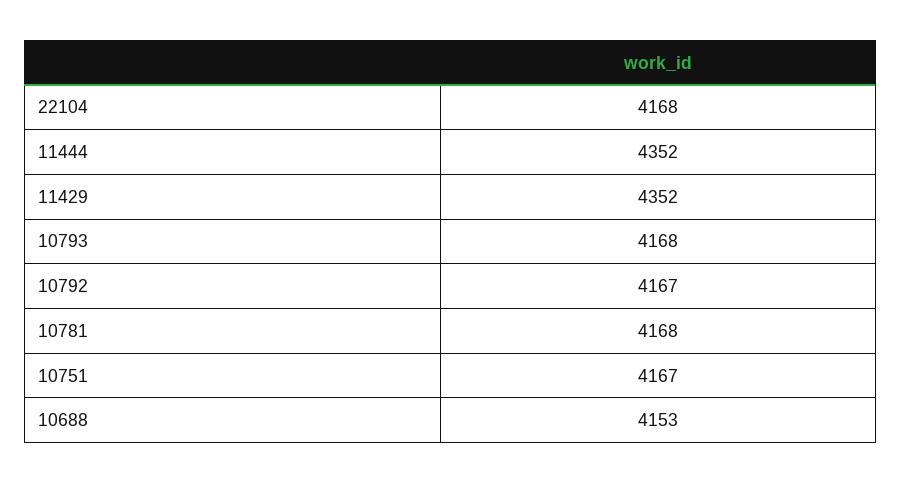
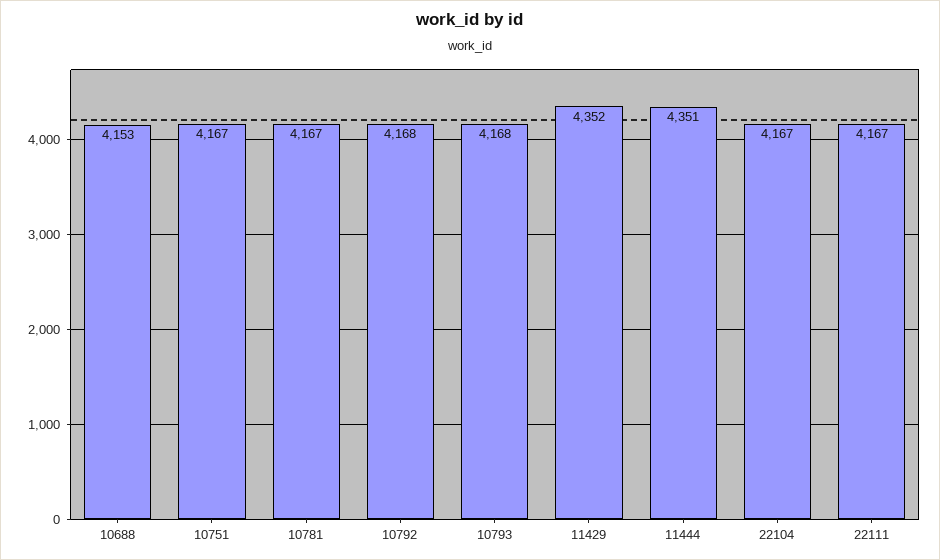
22104: 4168 -> 4167
11444: 4352 -> 4351
10792: 4167 -> 4168
10781: 4168 -> 4167
22111: none -> 4167

